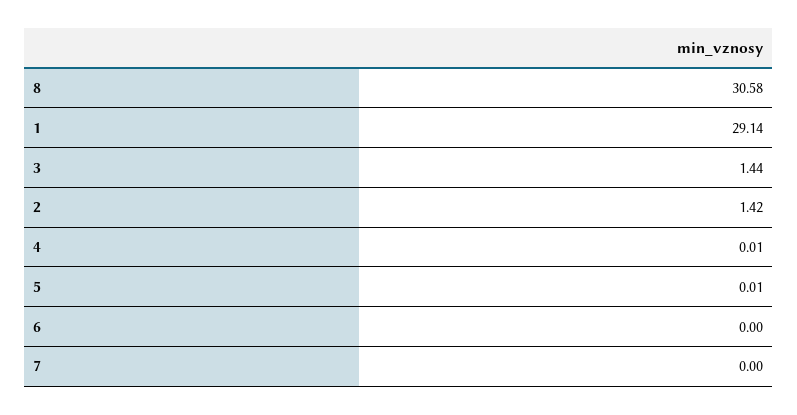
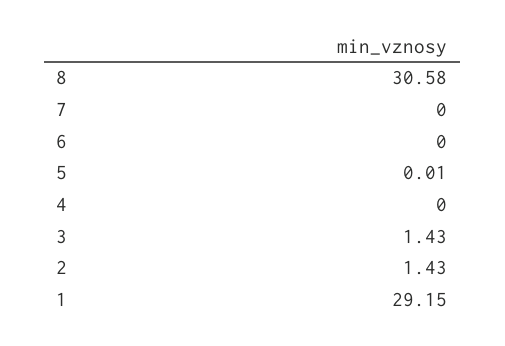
1: 29.14 -> 29.15
3: 1.44 -> 1.43
2: 1.42 -> 1.43
4: 0.01 -> 0

